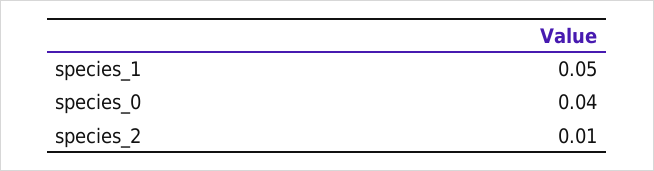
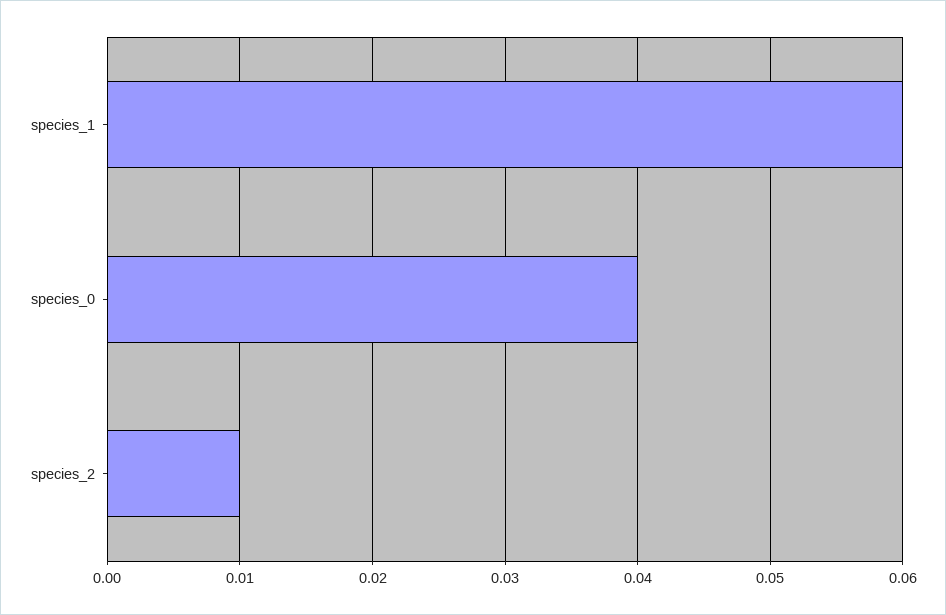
species_1: 0.05 -> 0.06

